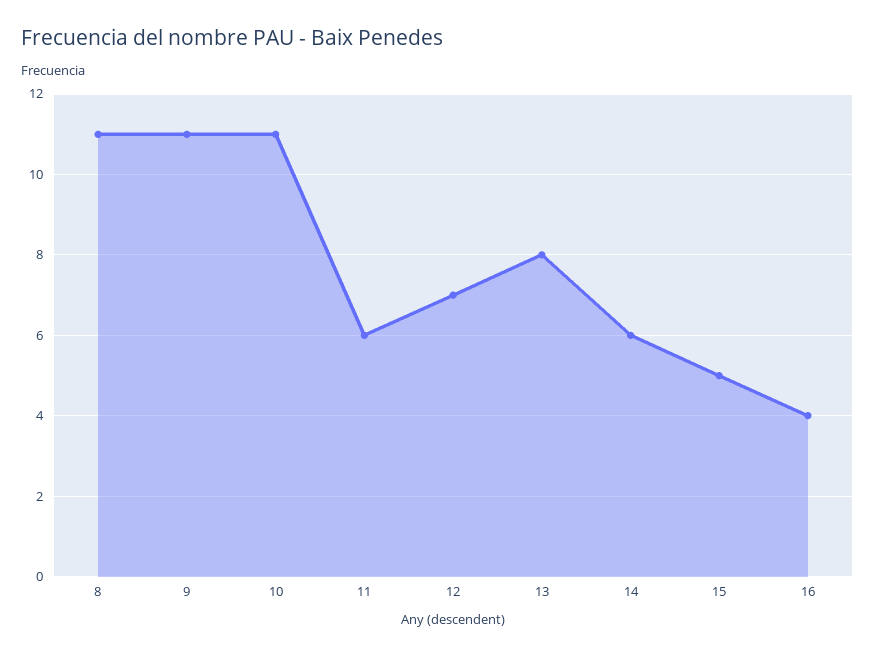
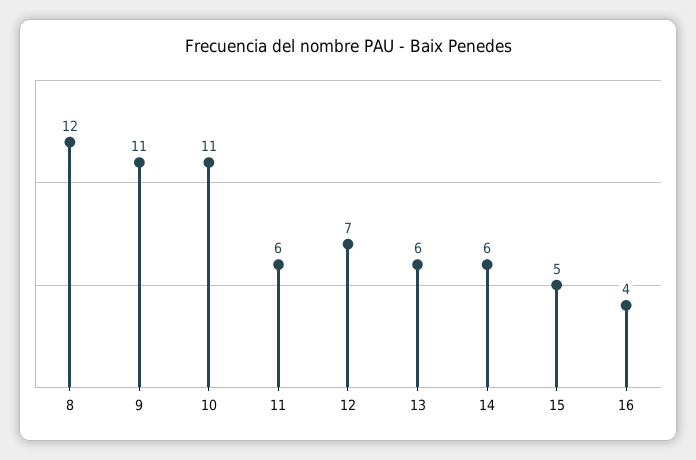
8: 11 -> 12
13: 8 -> 6

